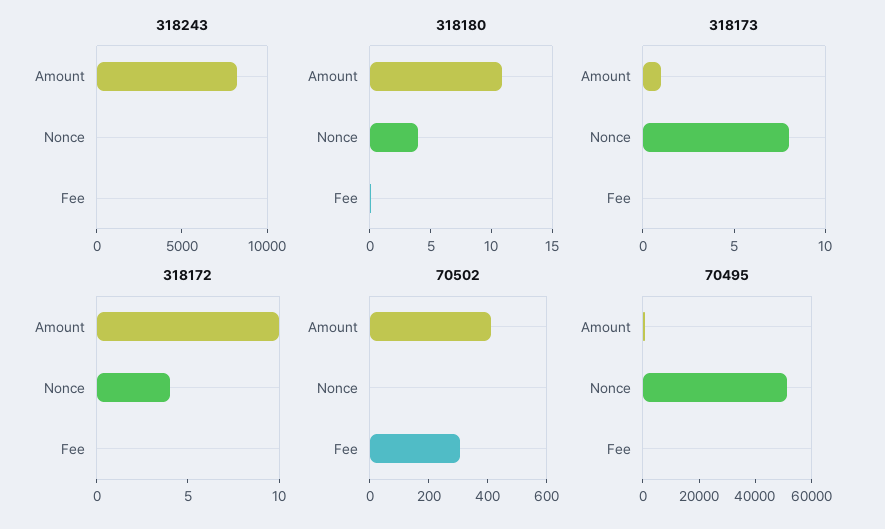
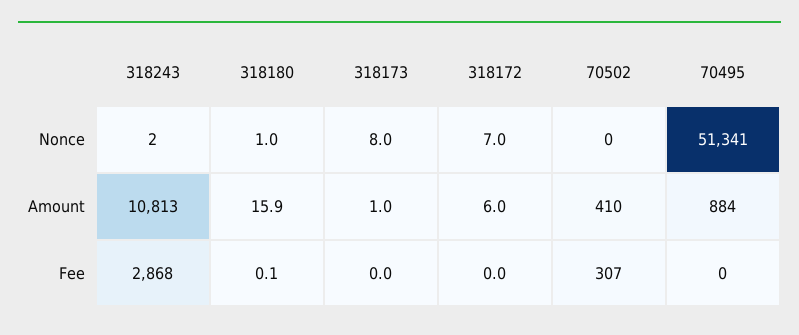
318243, Amount: 8000 -> 10813
318243, Fee: 0 -> 2868
318180, Amount: 11 -> 15.9
318180, Nonce: 4 -> 1
318172, Amount: 10 -> 6
318172, Nonce: 4 -> 7

